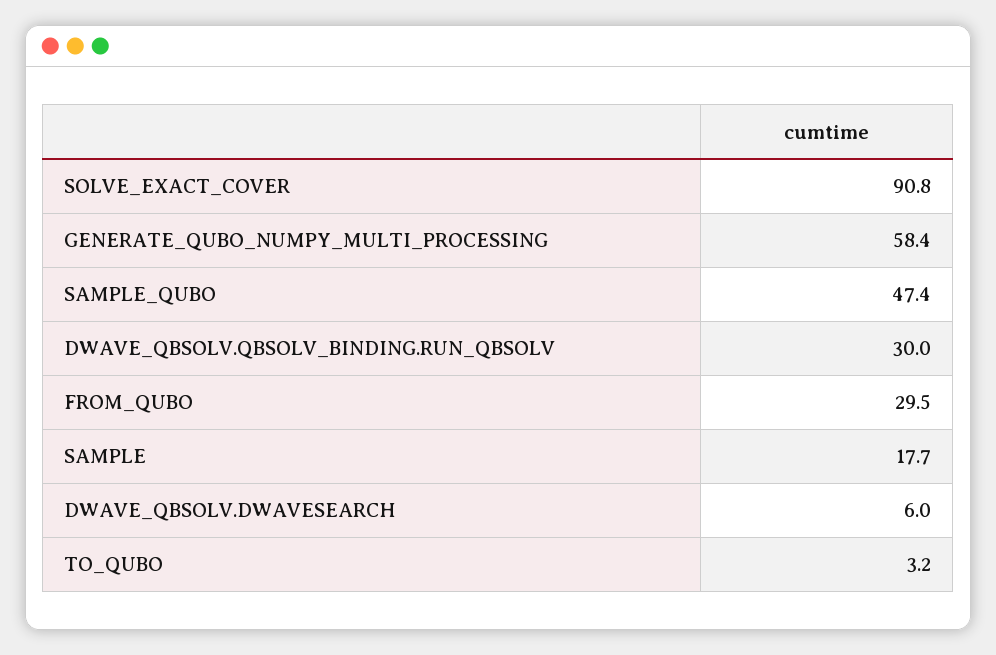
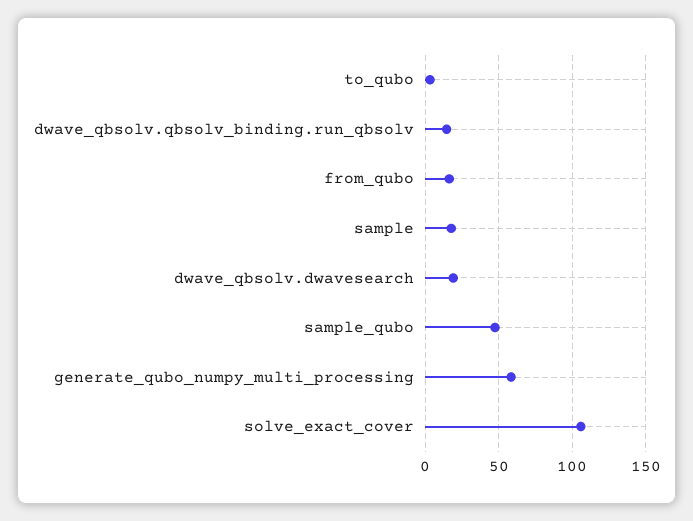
SOLVE_EXACT_COVER: 90.8 -> 105
DWAVE_QBSOLV.QBSOLV_BINDING.RUN_QBSOLV: 30 -> 15
FROM_QUBO: 29.5 -> 15
DWAVE_QBSOLV.DWAVESEARCH: 6 -> 20

